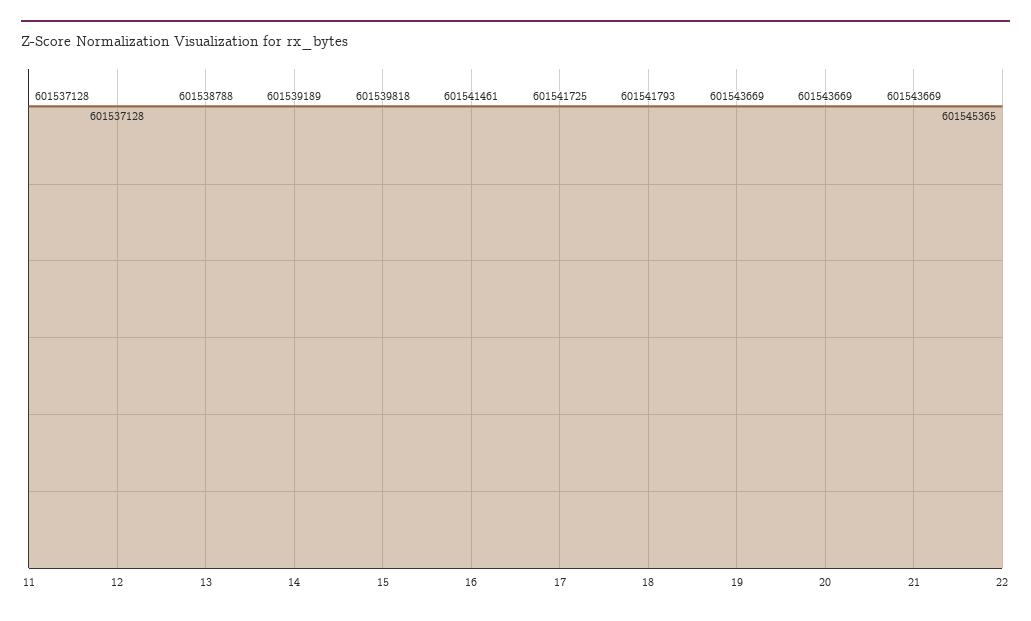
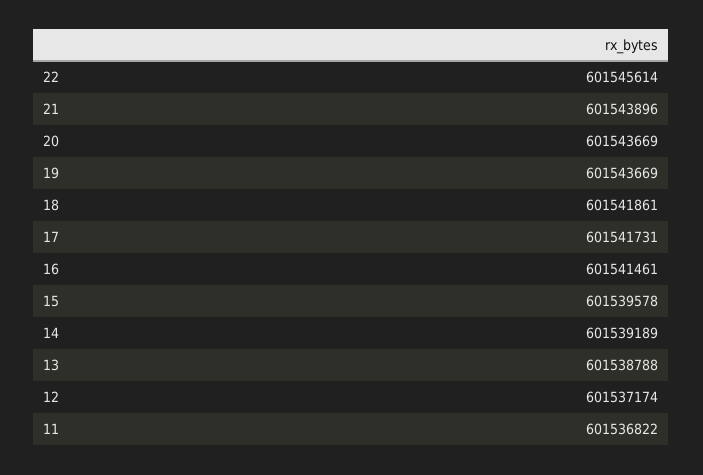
11: 601537128 -> 601536822
12: 601537128 -> 601537174
15: 601539818 -> 601539578
17: 601541725 -> 601541731
18: 601541793 -> 601541861
21: 601543669 -> 601543896
22: 601545365 -> 601545614

